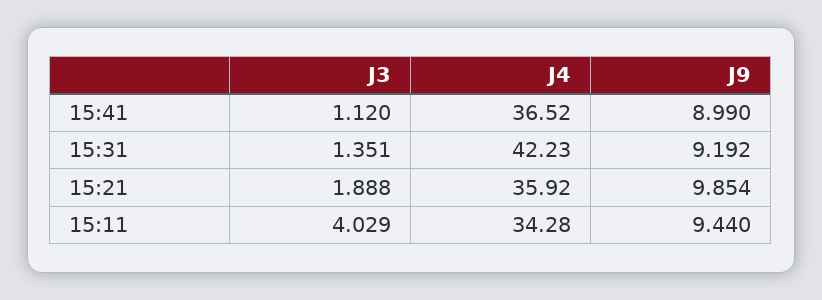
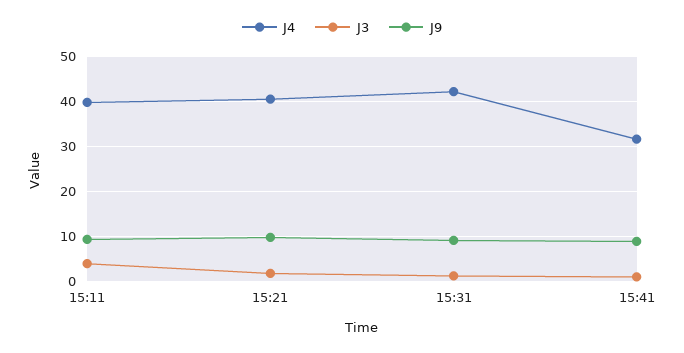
J4, 15:41: 36.52 -> 32
J4, 15:21: 35.92 -> 40
J4, 15:11: 34.28 -> 40

